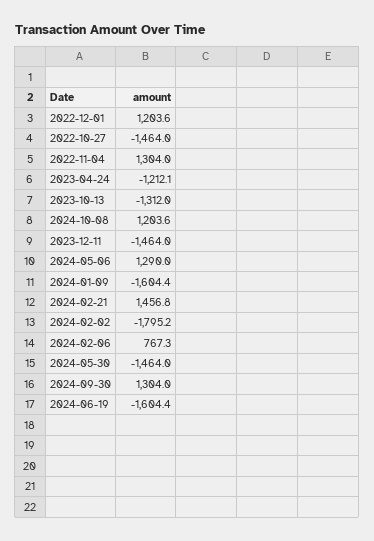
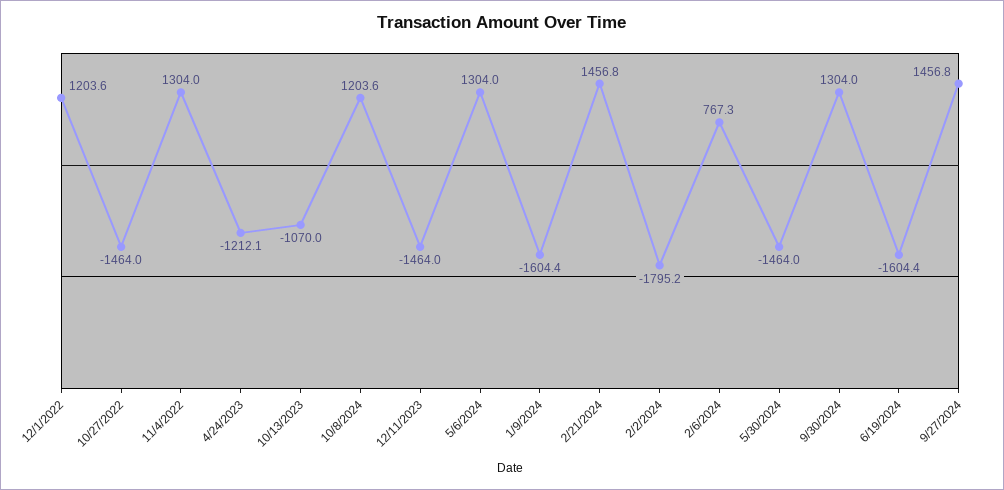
2023-10-13: -1312 -> -1070
2024-05-06: 1290 -> 1304
9/27/2024: none -> 1456.8

